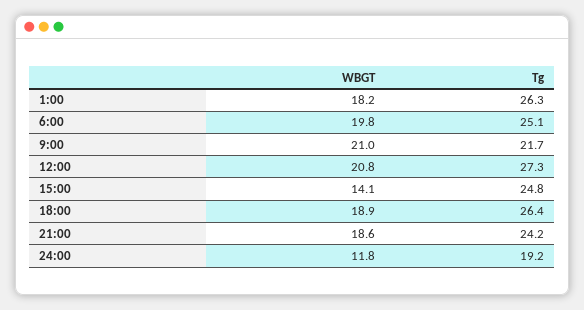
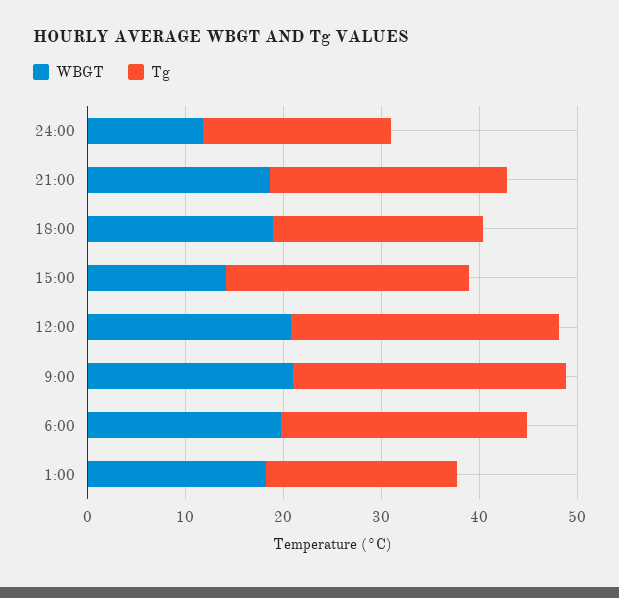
Tg, 1:00: 26.3 -> 20
Tg, 9:00: 21.7 -> 28
Tg, 18:00: 26.4 -> 22

